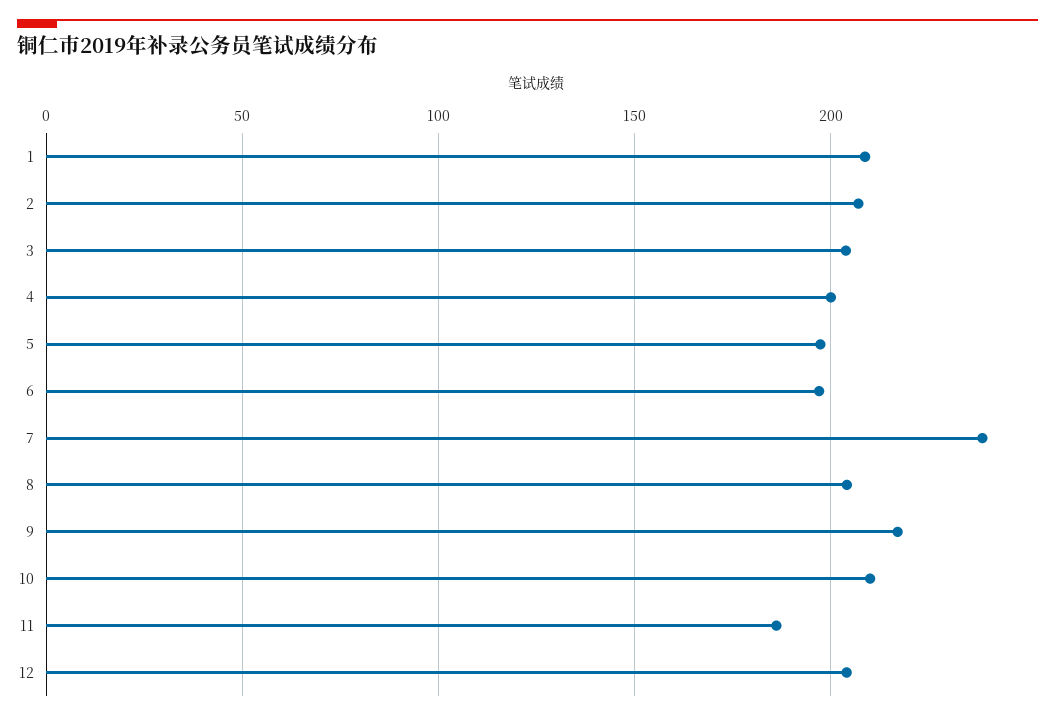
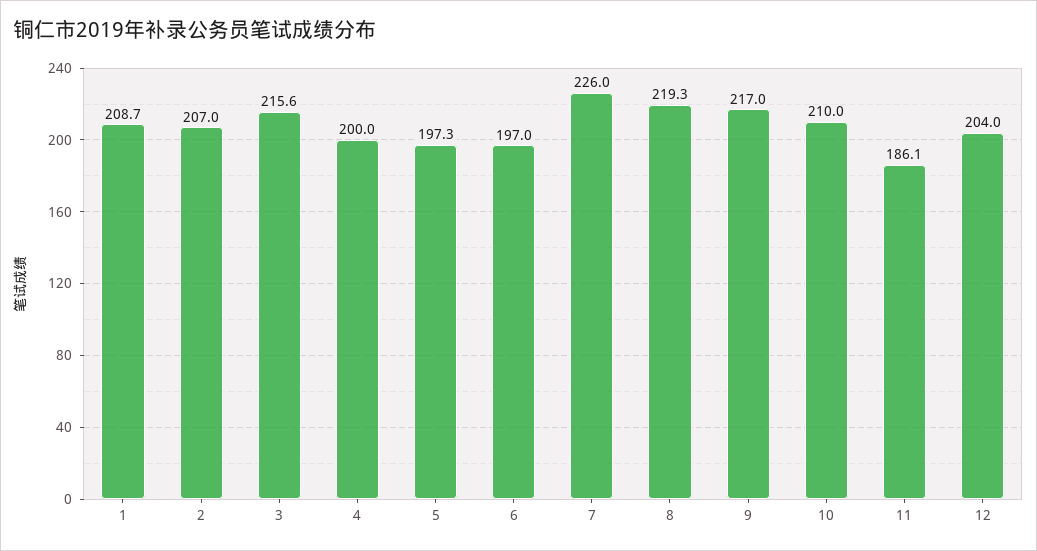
3: 205 -> 215.6
7: 240 -> 226
8: 205 -> 219.3

